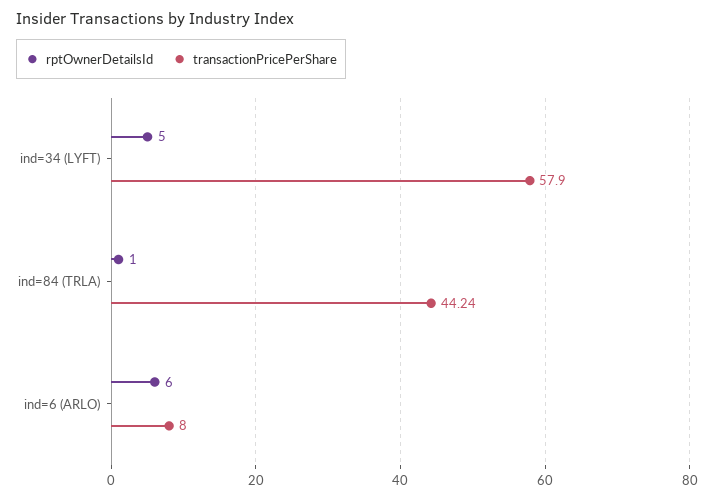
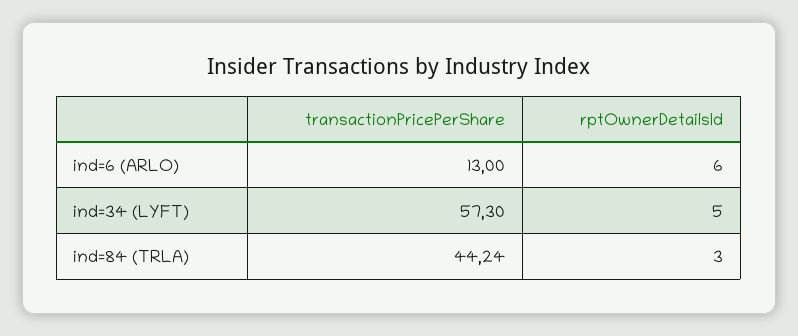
transactionPricePerShare, ind=34 (LYFT): 57.9 -> 57.3
rptOwnerDetailsId, ind=84 (TRLA): 1 -> 3
transactionPricePerShare, ind=6 (ARLO): 8 -> 13

